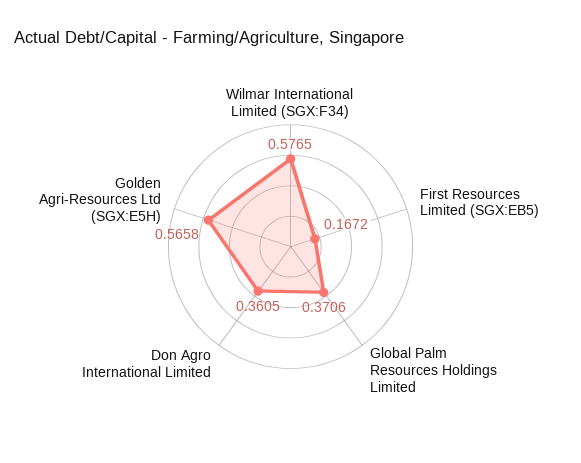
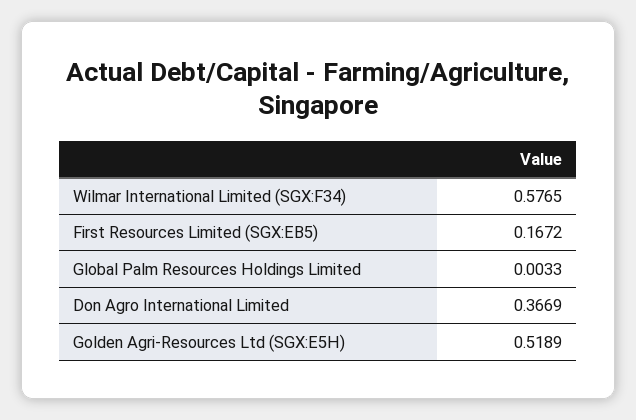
Global Palm Resources Holdings Limited: 0.3706 -> 0.0033
Don Agro International Limited: 0.3605 -> 0.3669
Golden Agri-Resources Ltd (SGX:E5H): 0.5658 -> 0.5189

